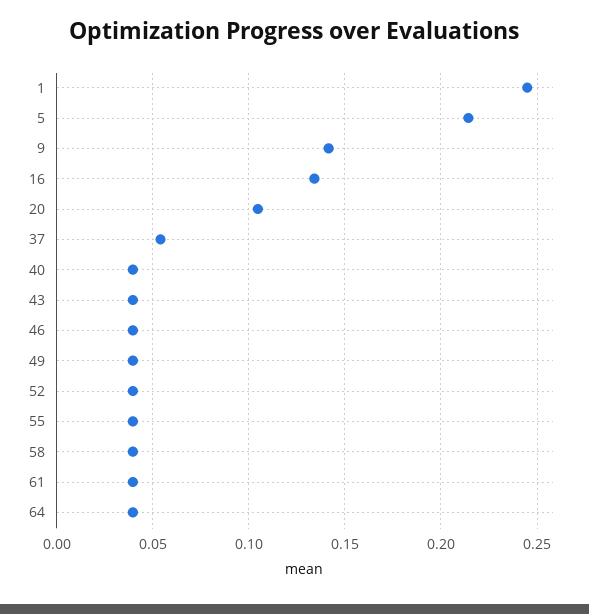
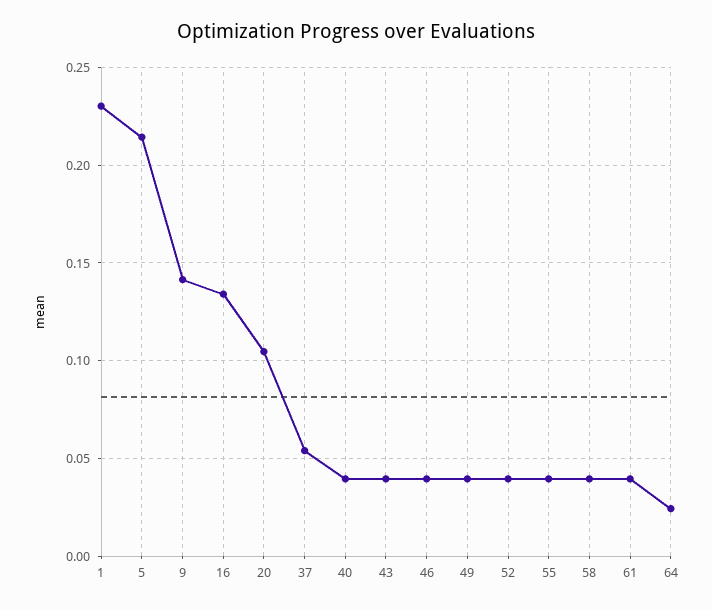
1: 0.245 -> 0.23
64: 0.04 -> 0.025

